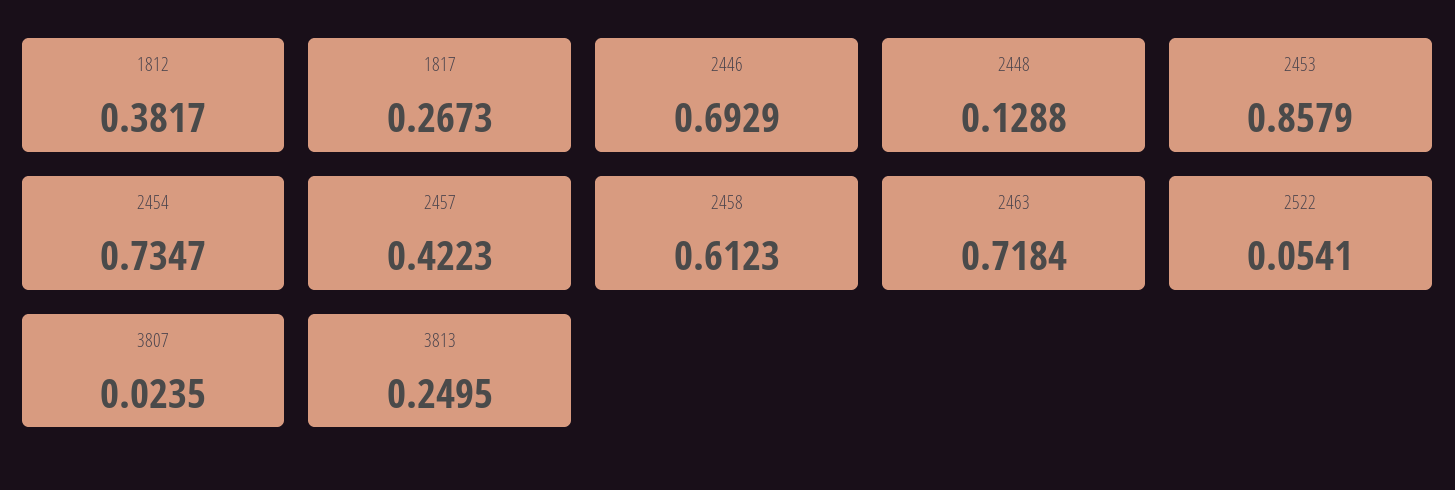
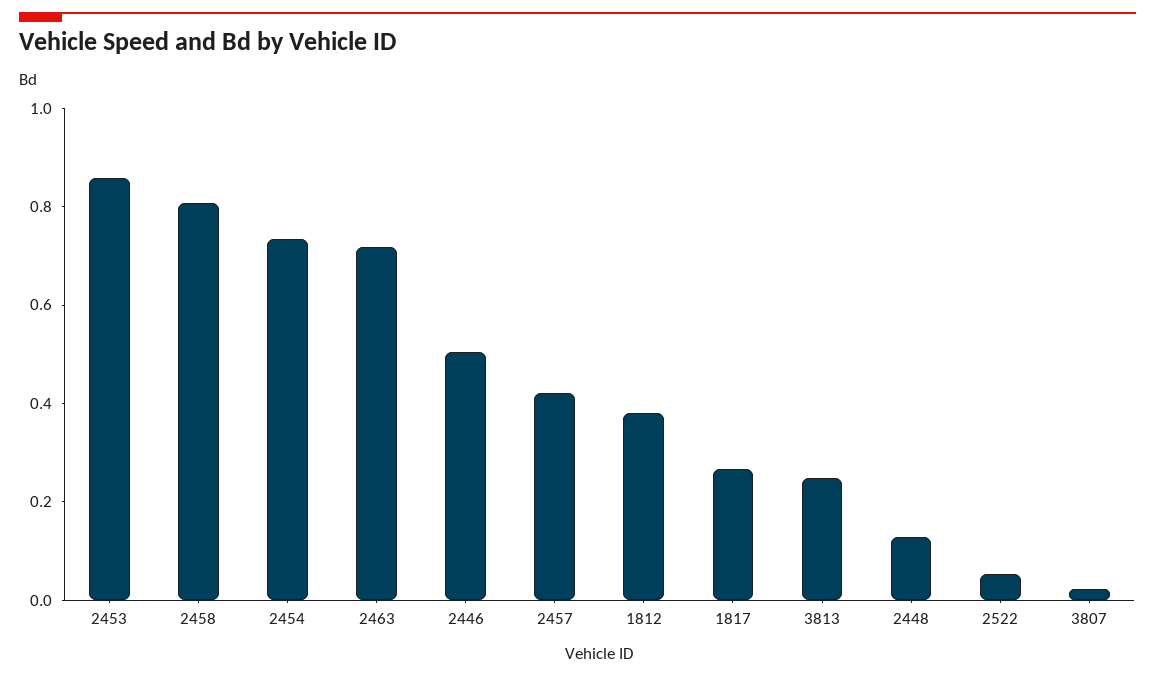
2446: 0.6929 -> 0.5
2458: 0.6123 -> 0.8

